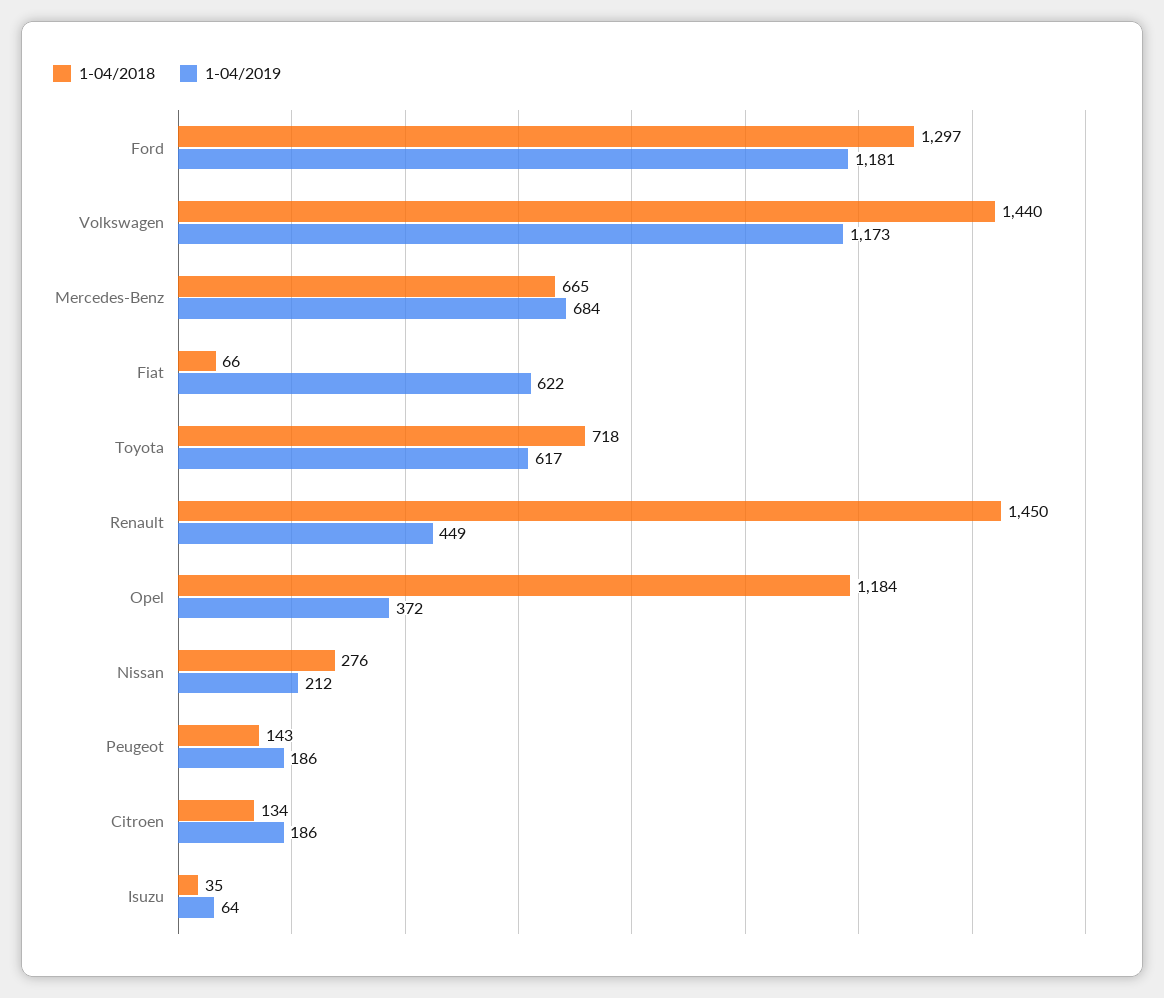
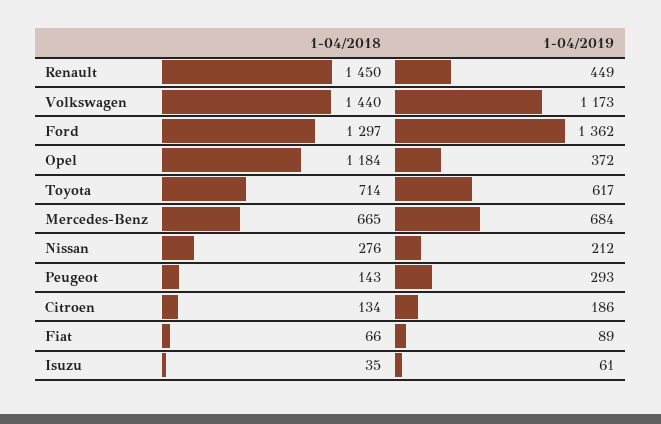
1-04/2019, Ford: 1181 -> 1362
1-04/2019, Fiat: 622 -> 89
1-04/2018, Toyota: 718 -> 714
1-04/2019, Peugeot: 186 -> 293
1-04/2019, Isuzu: 64 -> 61

